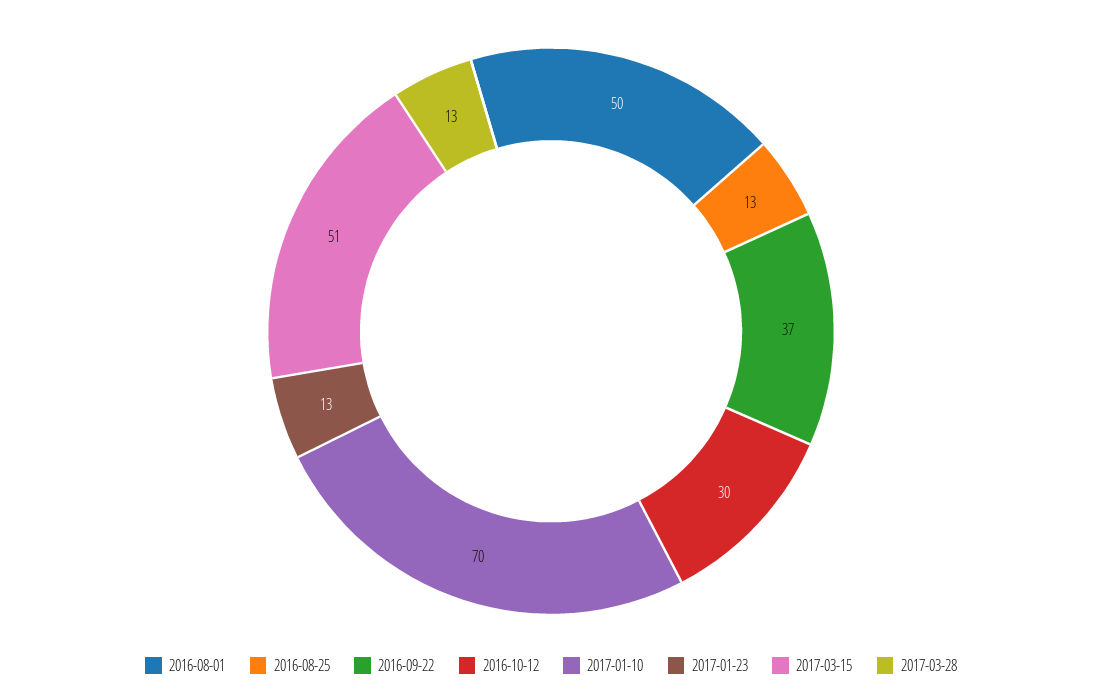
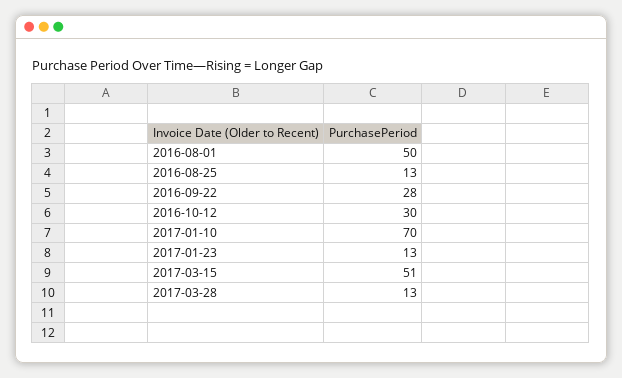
2016-09-22: 37 -> 28

